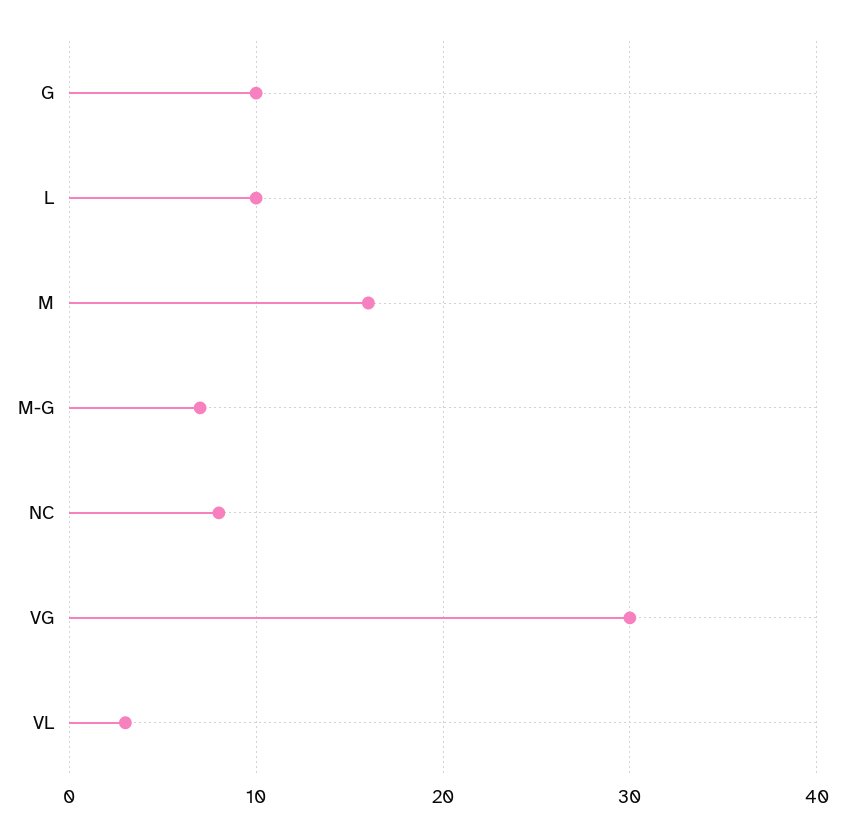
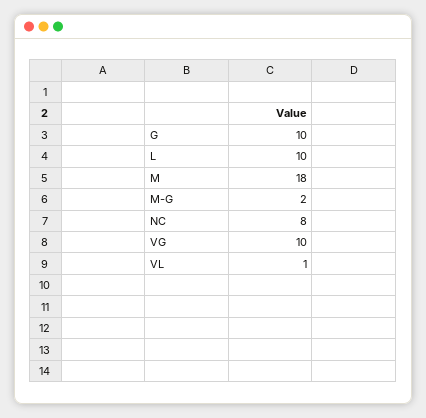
M: 16 -> 18
M-G: 7 -> 2
VG: 30 -> 10
VL: 3 -> 1

